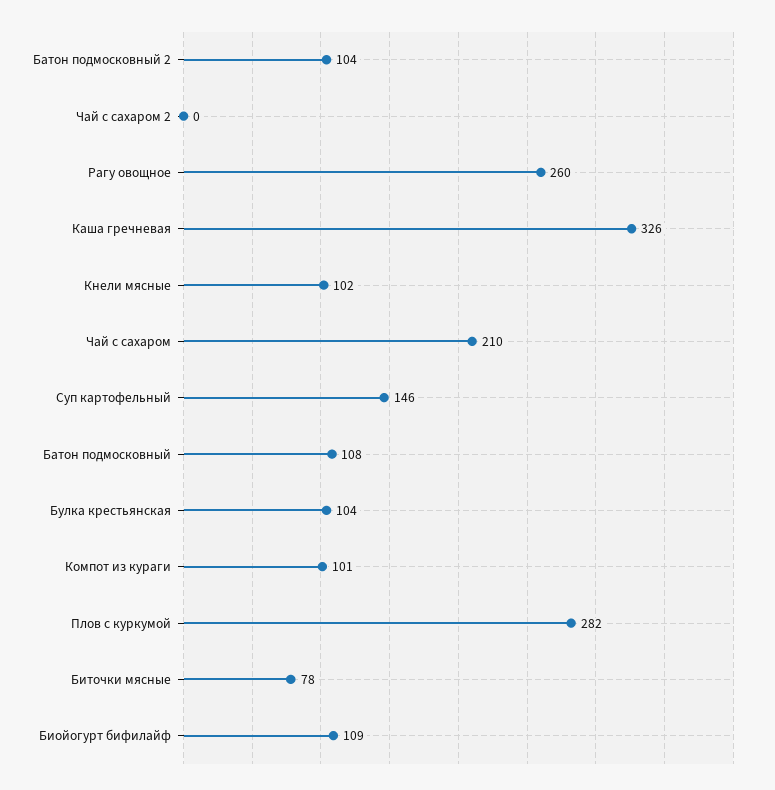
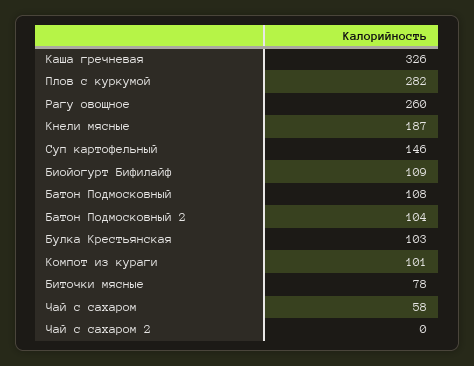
Кнели мясные: 102 -> 187
Чай с сахаром: 210 -> 58
Булка крестьянская: 104 -> 103

